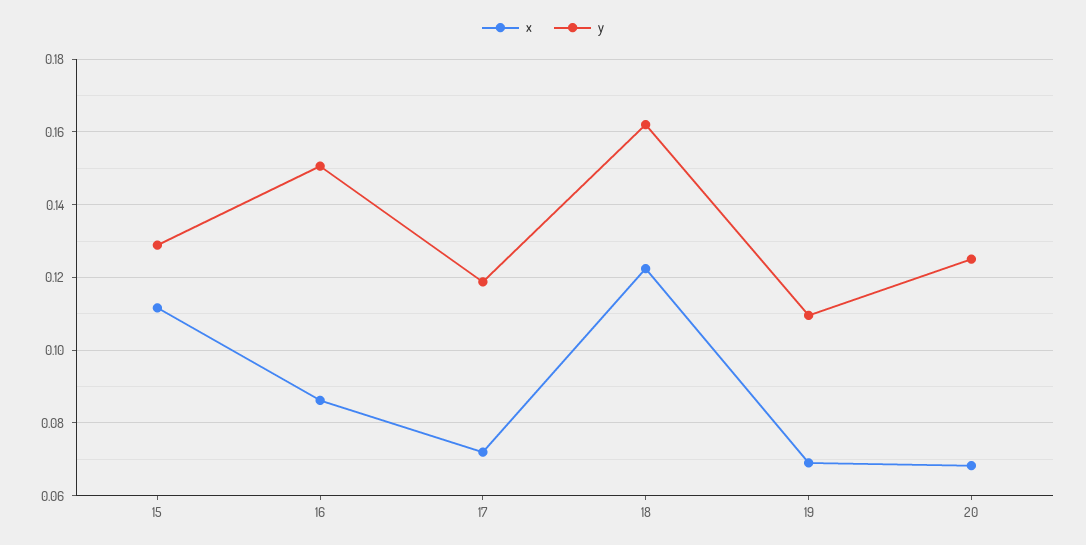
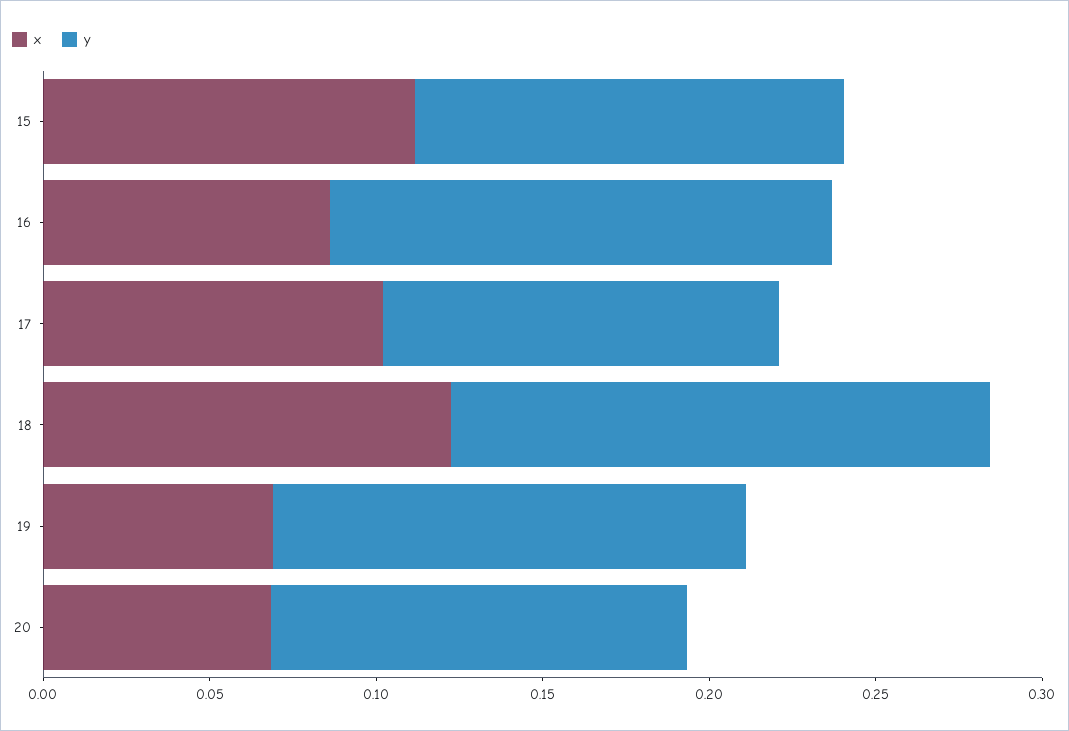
x, 17: 0.072 -> 0.1
y, 19: 0.11 -> 0.14

